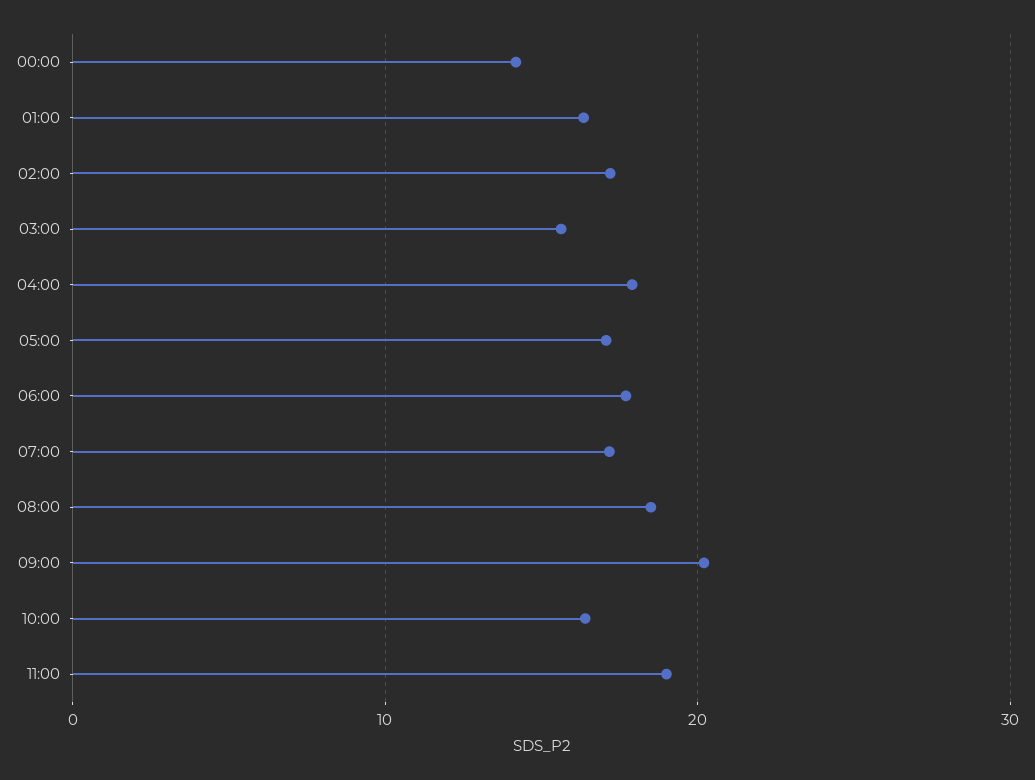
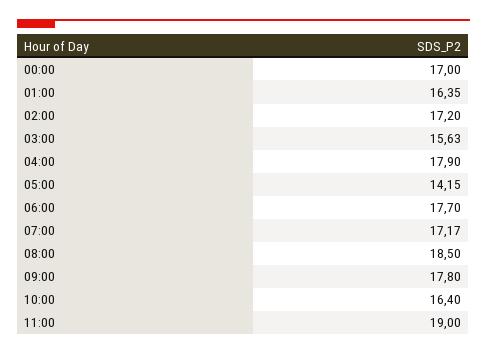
00:00: 14 -> 17
05:00: 17 -> 14.15
09:00: 20 -> 17.8

